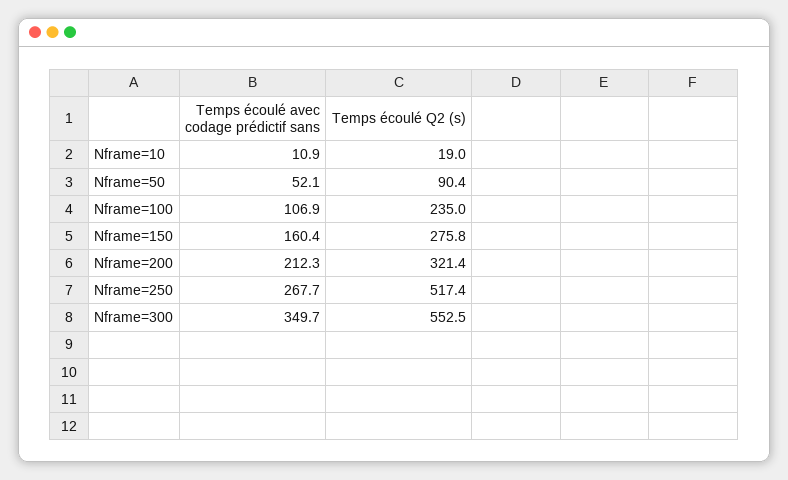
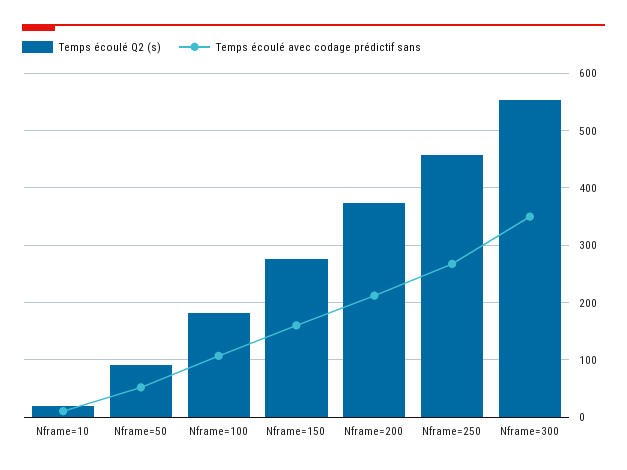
Temps écoulé Q2 (s), Nframe=100: 235 -> 180
Temps écoulé Q2 (s), Nframe=200: 321.4 -> 380
Temps écoulé Q2 (s), Nframe=250: 517.4 -> 460

